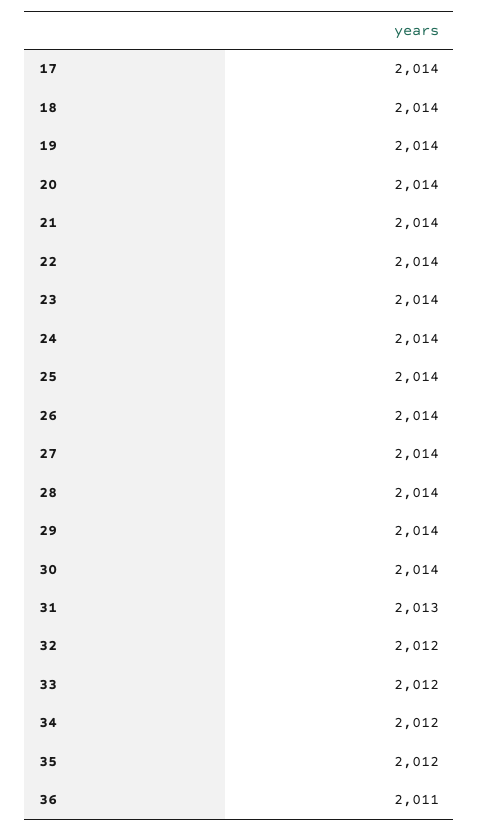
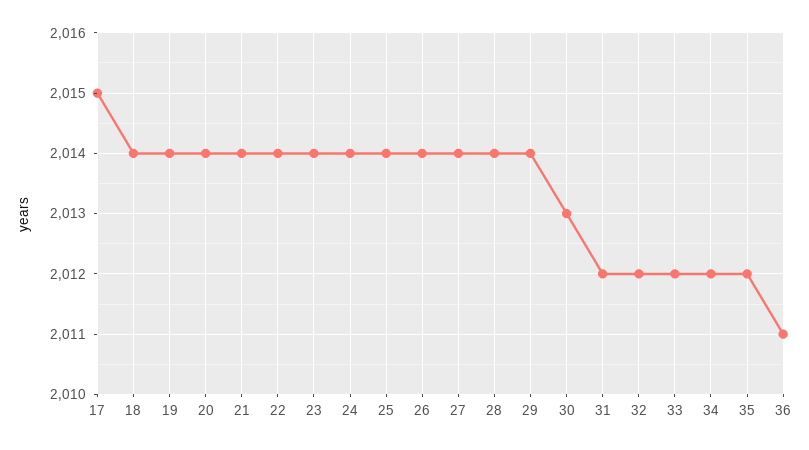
17: 2014 -> 2015
30: 2014 -> 2013
31: 2013 -> 2012

